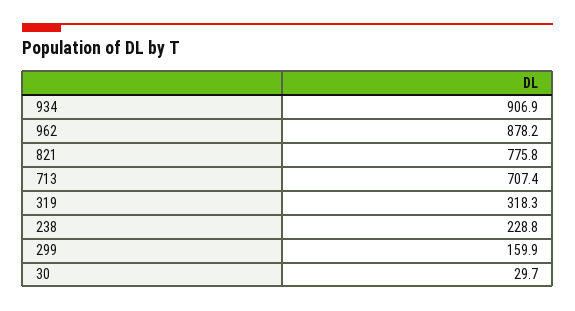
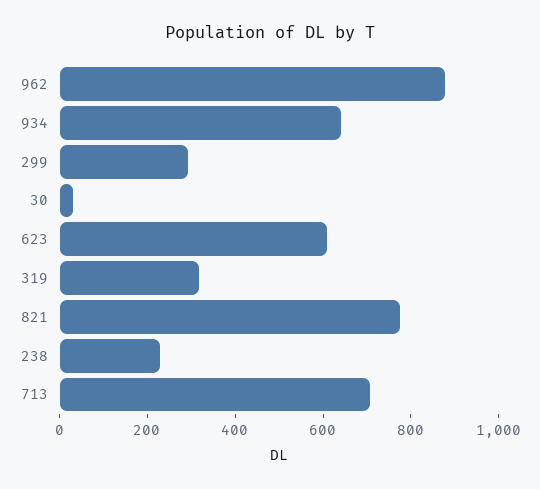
934: 906.9 -> 650
299: 159.9 -> 300
623: none -> 600

